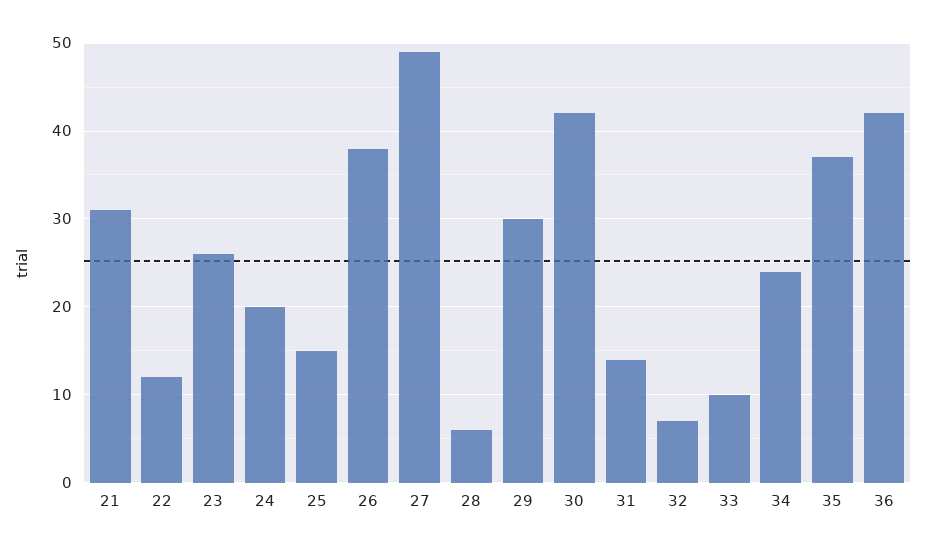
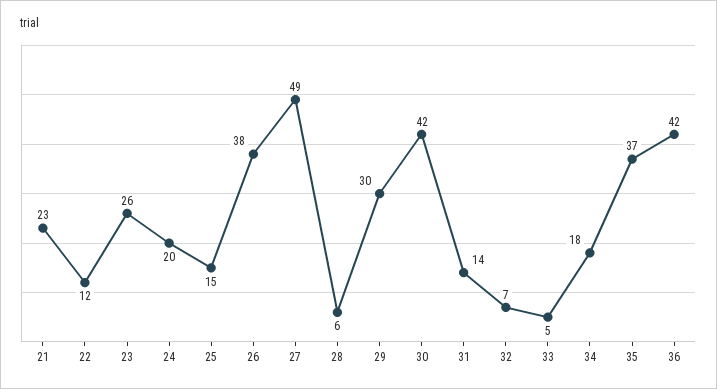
21: 31 -> 23
33: 10 -> 5
34: 24 -> 18

